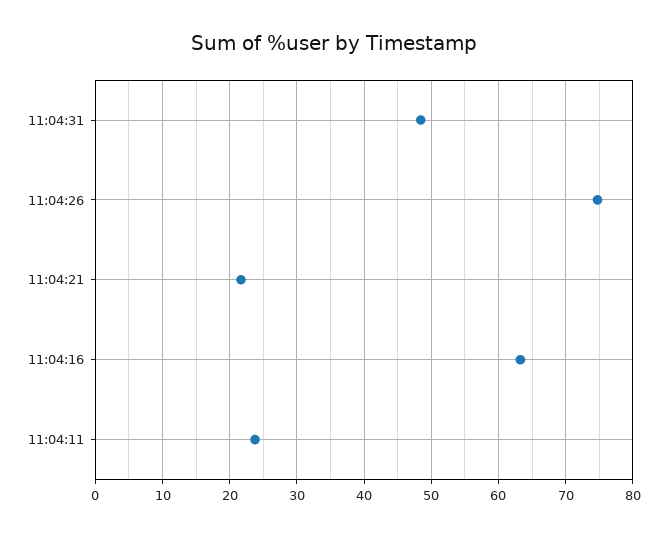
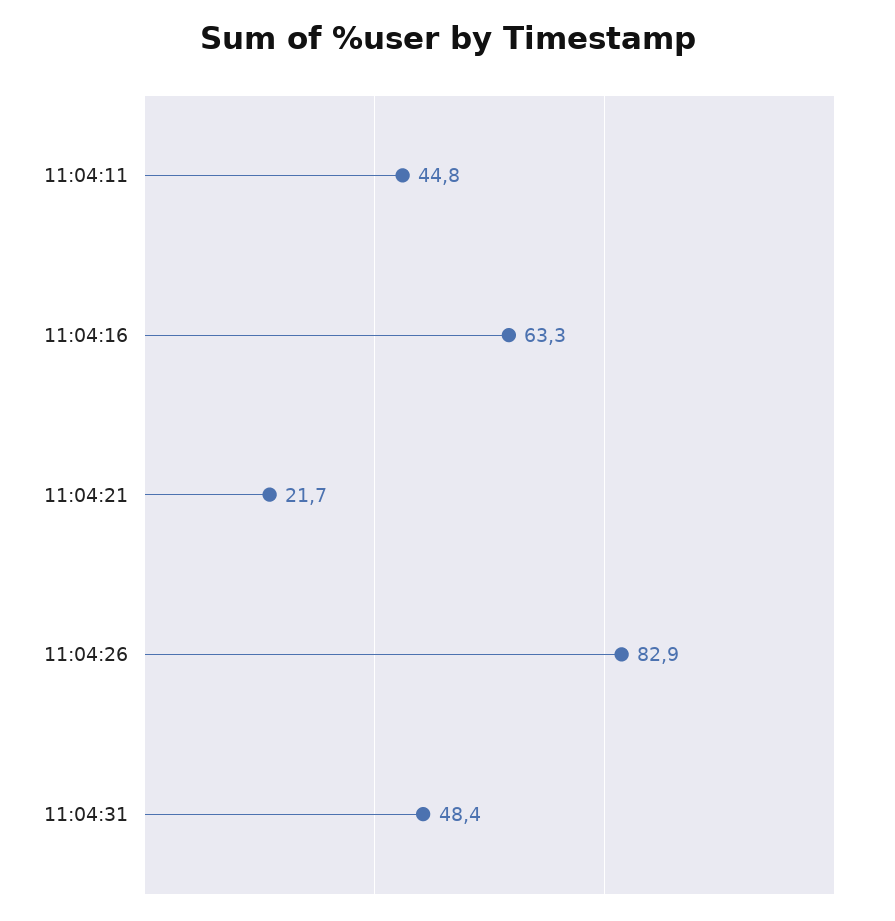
11:04:26: 75 -> 82.9
11:04:11: 24 -> 44.8

